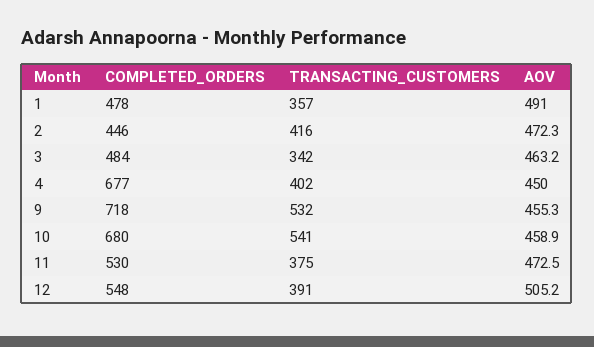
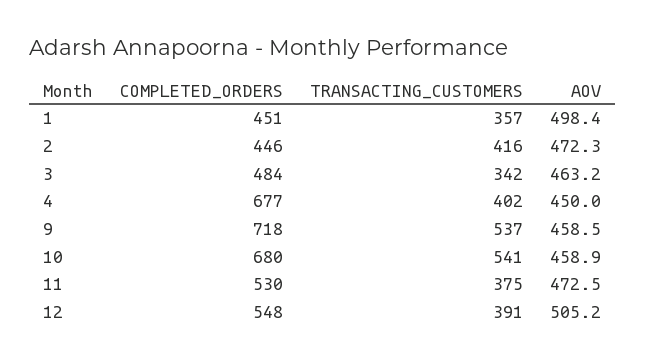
COMPLETED_ORDERS, 1: 478 -> 451
AOV, 1: 491 -> 498.4
TRANSACTING_CUSTOMERS, 9: 532 -> 537
AOV, 9: 455.3 -> 458.5

